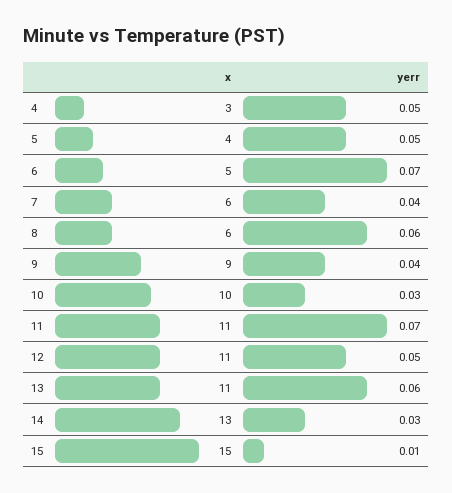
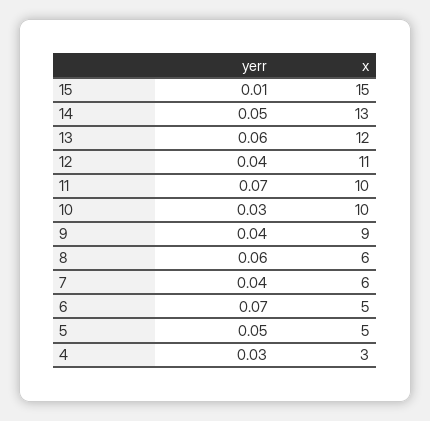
yerr, 4: 0.05 -> 0.03
x, 5: 4 -> 5
x, 11: 11 -> 10
yerr, 12: 0.05 -> 0.04
x, 13: 11 -> 12
yerr, 14: 0.03 -> 0.05

